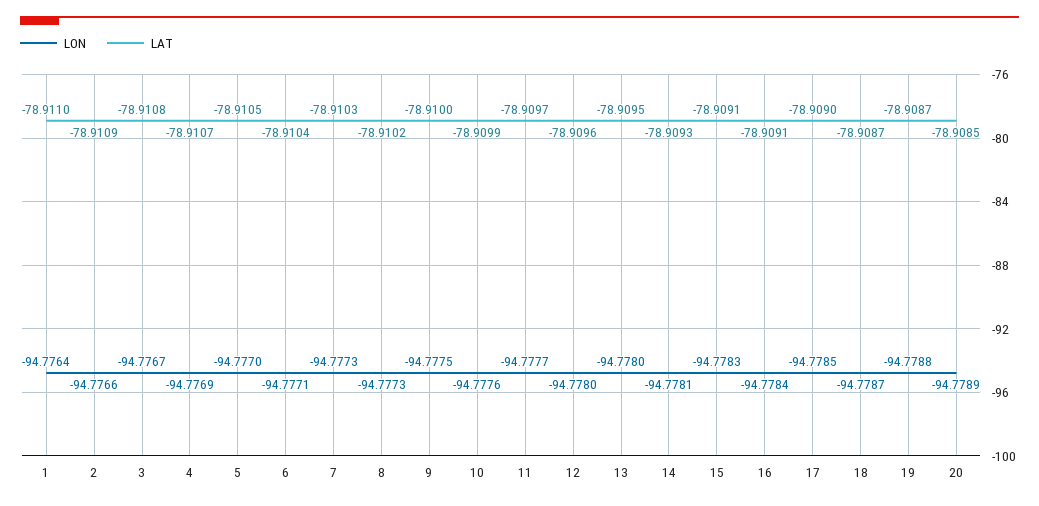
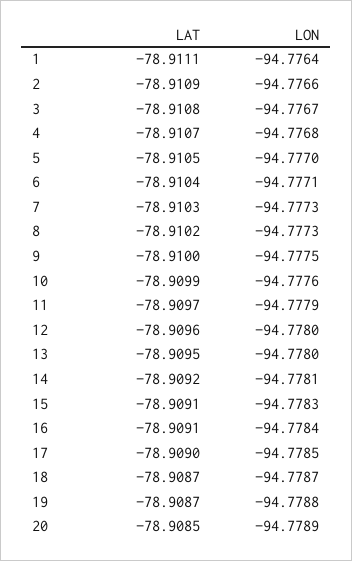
LAT, 1: -78.911 -> -78.9111
LON, 4: -94.7769 -> -94.7768
LON, 11: -94.7777 -> -94.7779
LAT, 14: -78.9093 -> -78.9092

